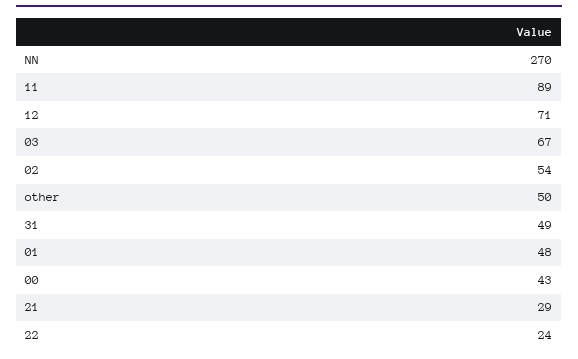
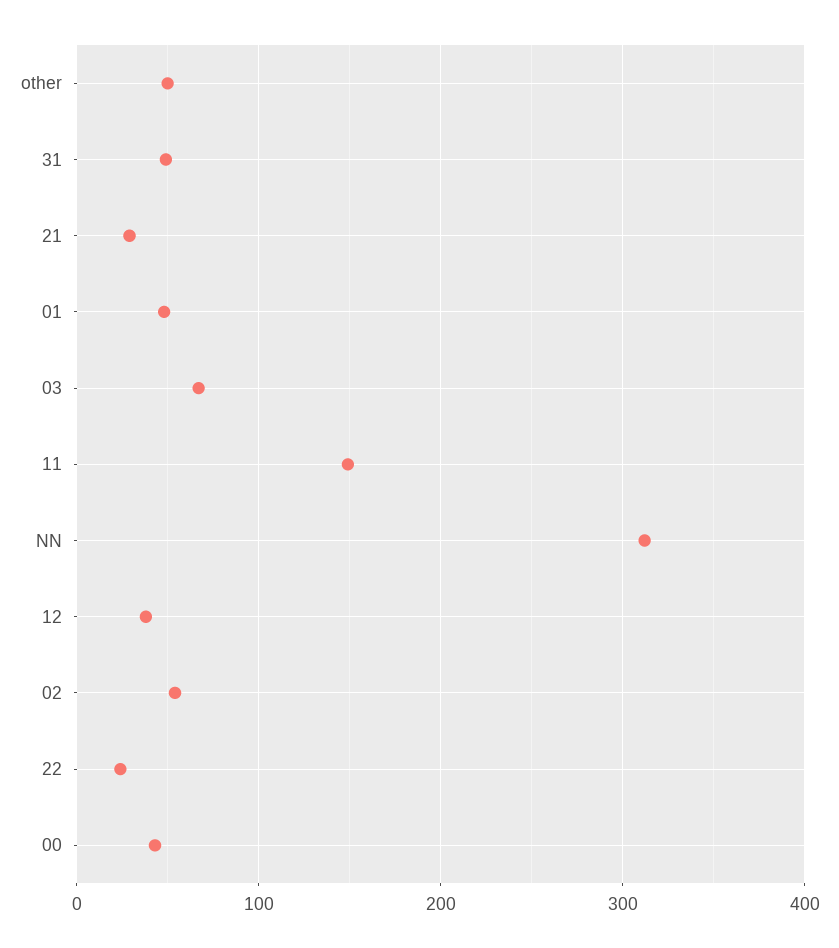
NN: 270 -> 310
11: 89 -> 150
12: 71 -> 40

